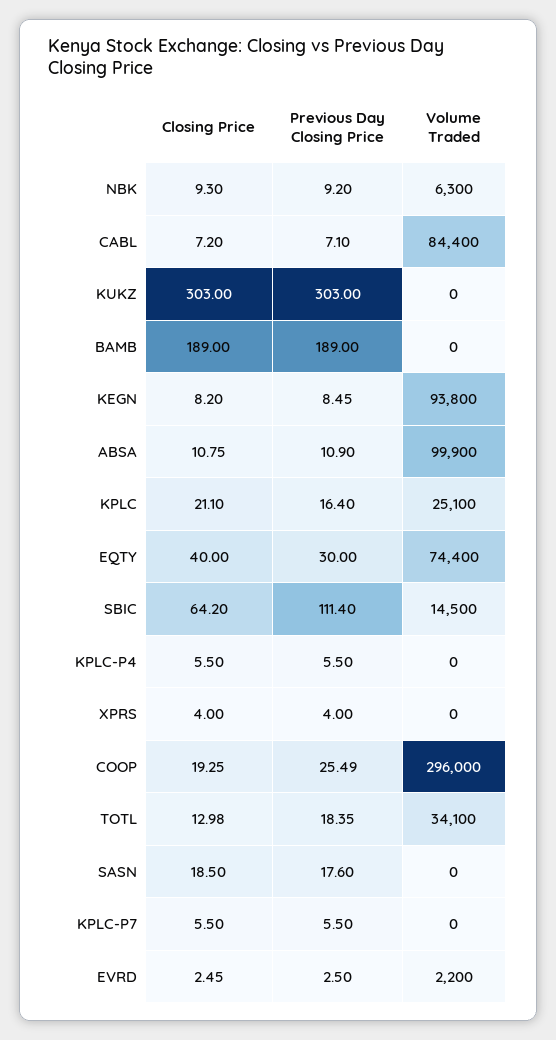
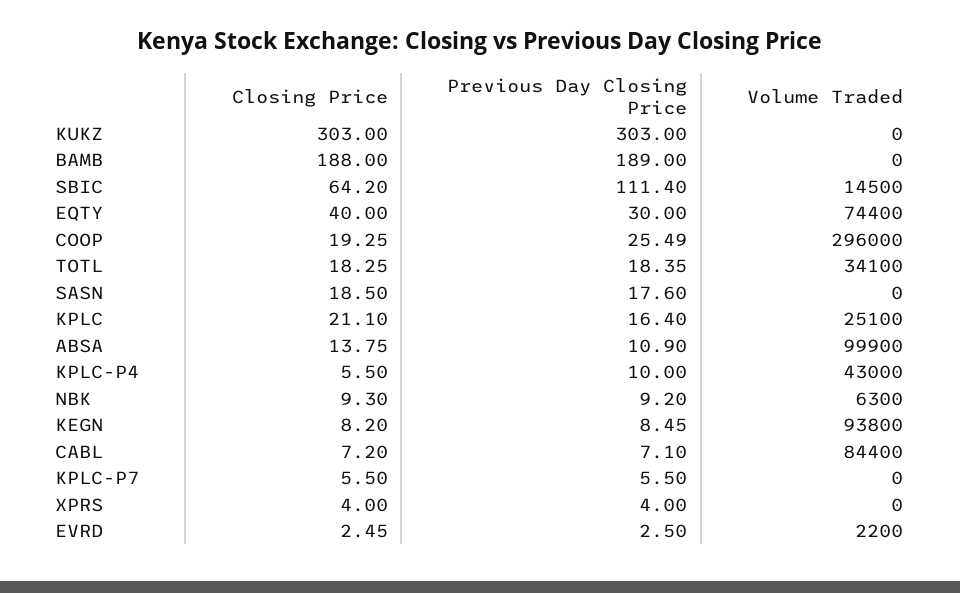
Closing Price, BAMB: 189 -> 188
Closing Price, ABSA: 10.75 -> 13.75
Previous Day Closing Price, KPLC-P4: 5.5 -> 10
Volume Traded, KPLC-P4: 0 -> 43000
Closing Price, TOTL: 12.98 -> 18.25

